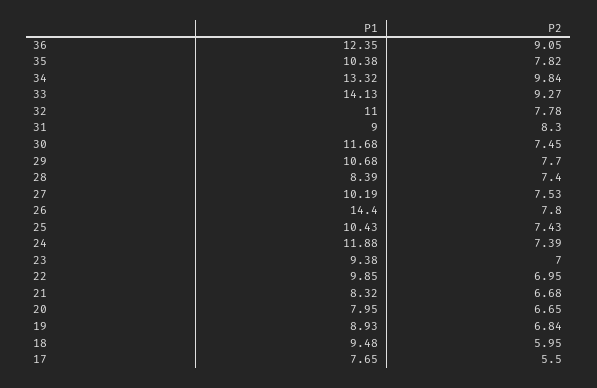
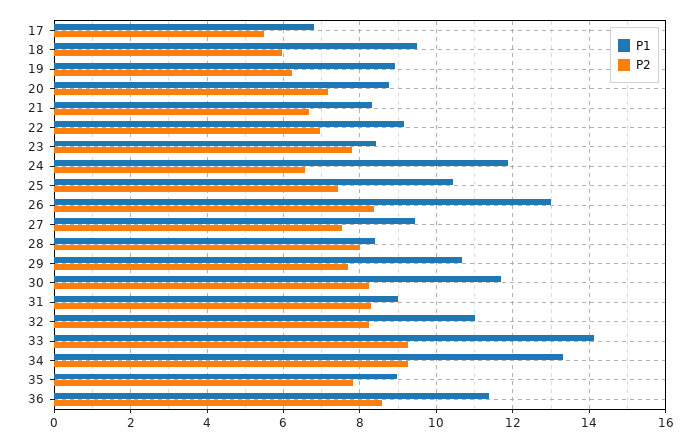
P1, 36: 12.35 -> 11.4
P2, 36: 9.05 -> 8.6
P1, 35: 10.38 -> 9
P2, 34: 9.84 -> 9.2
P2, 32: 7.78 -> 8.2
P2, 30: 7.45 -> 8.2
P2, 28: 7.4 -> 8
P1, 27: 10.19 -> 9.4
P1, 26: 14.4 -> 13
P2, 26: 7.8 -> 8.4
P2, 24: 7.39 -> 6.6
P1, 23: 9.38 -> 8.4
P2, 23: 7 -> 7.8
P1, 22: 9.85 -> 9.2
P1, 20: 7.95 -> 8.8
P2, 20: 6.65 -> 7.2
P2, 19: 6.84 -> 6.2
P1, 17: 7.65 -> 6.8

